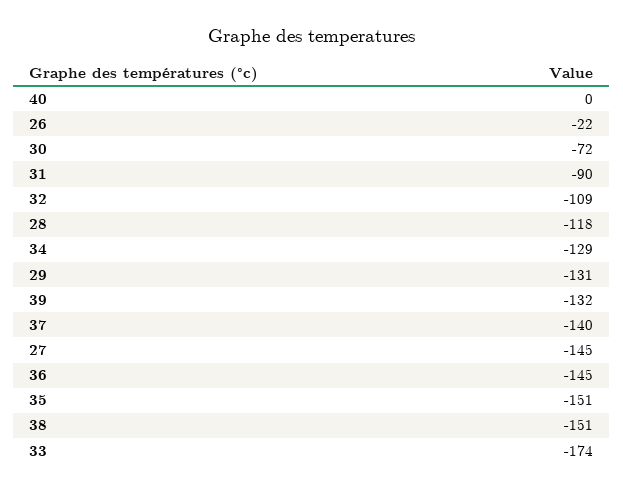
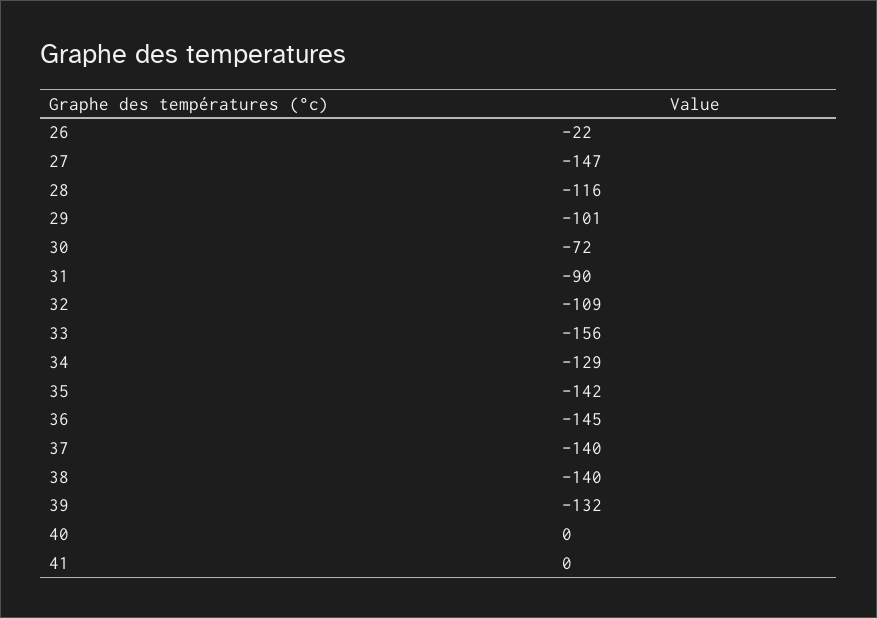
28: -118 -> -116
29: -131 -> -101
27: -145 -> -147
35: -151 -> -142
38: -151 -> -140
33: -174 -> -156
41: none -> 0

